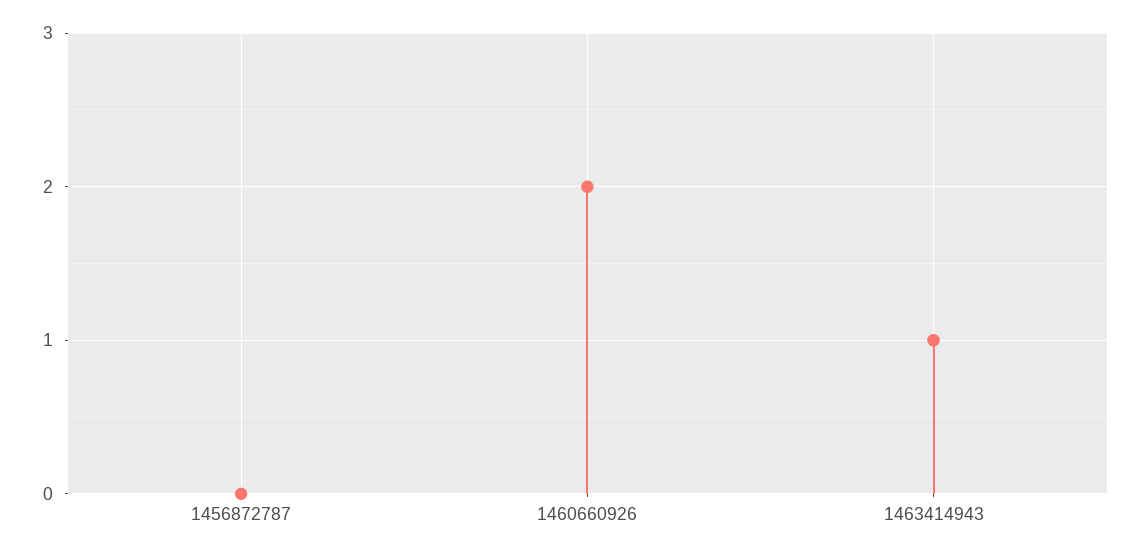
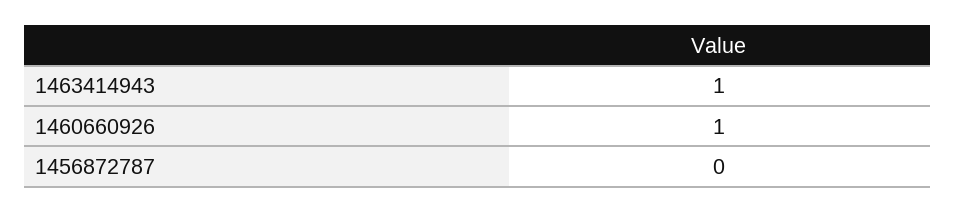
1460660926: 2 -> 1

